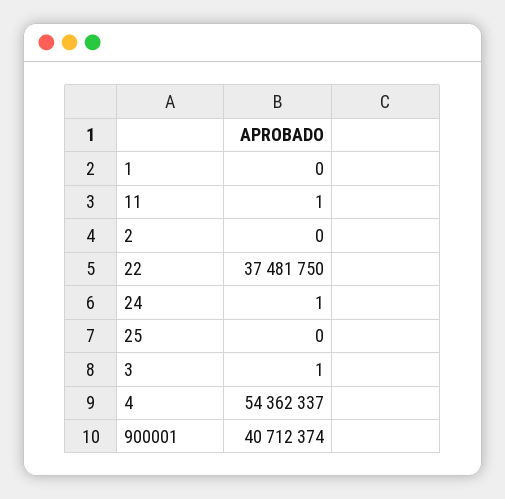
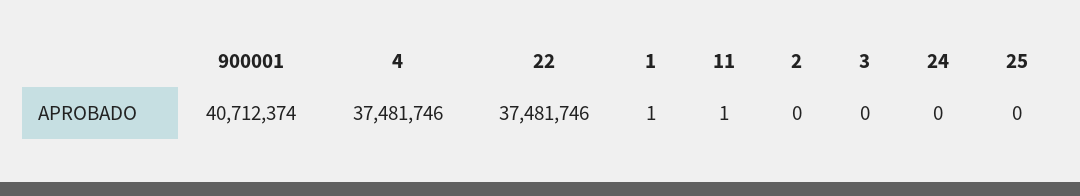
1: 0 -> 1
22: 37481750 -> 37481746
24: 1 -> 0
3: 1 -> 0
4: 54362337 -> 37481746

